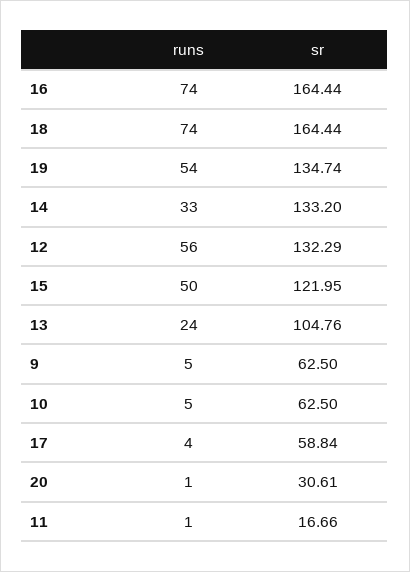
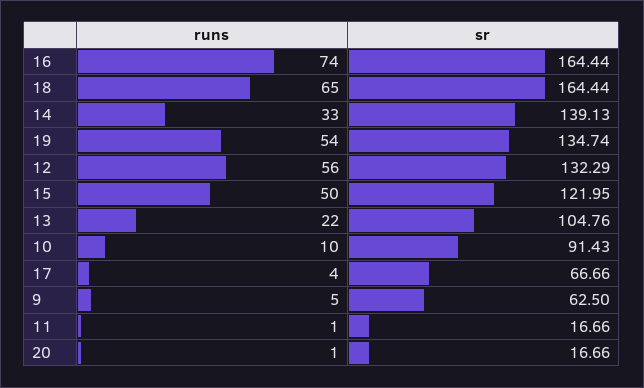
runs, 18: 74 -> 65
sr, 14: 133.2 -> 139.13
runs, 13: 24 -> 22
runs, 10: 5 -> 10
sr, 10: 62.5 -> 91.43
sr, 17: 58.84 -> 66.66
sr, 20: 30.61 -> 16.66

